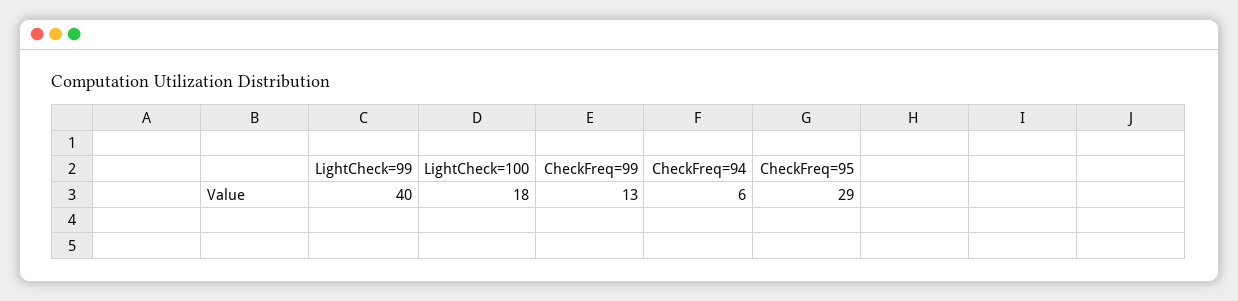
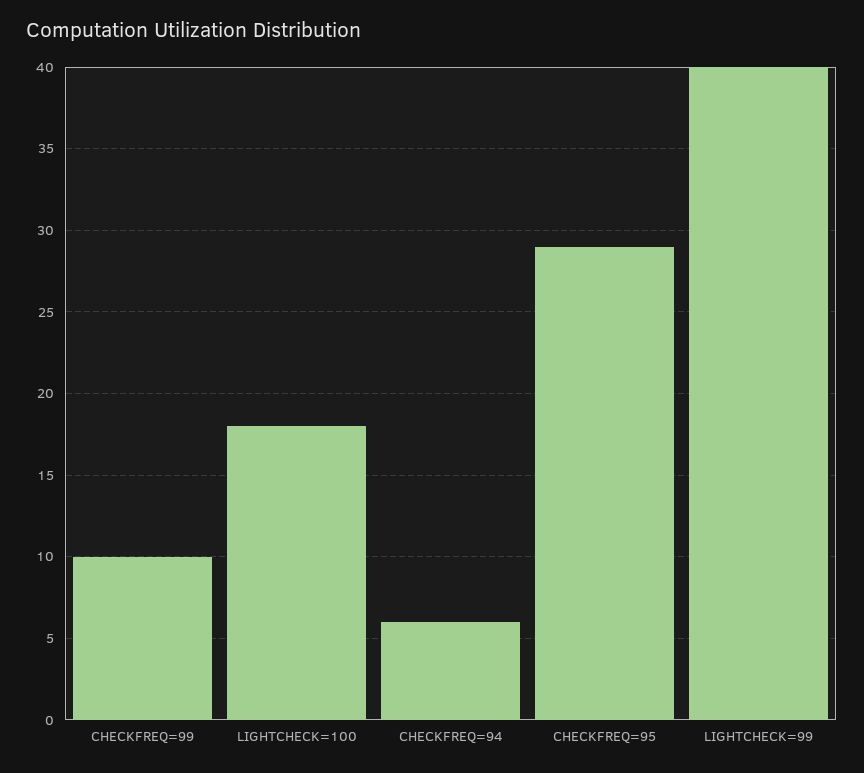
CheckFreq=99: 13 -> 10

